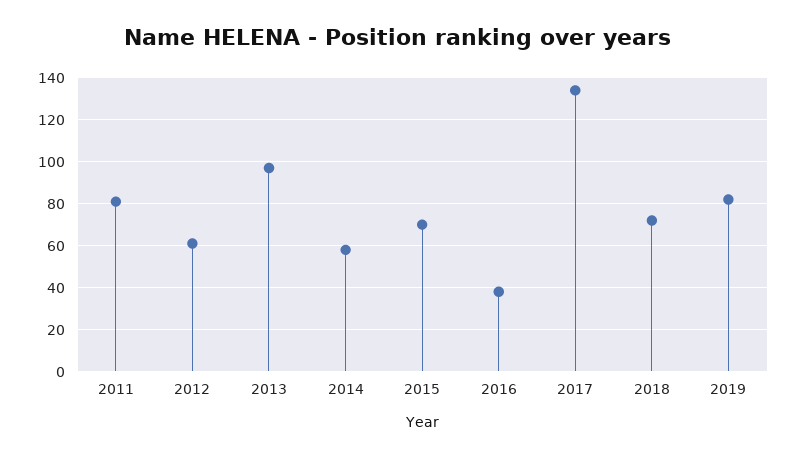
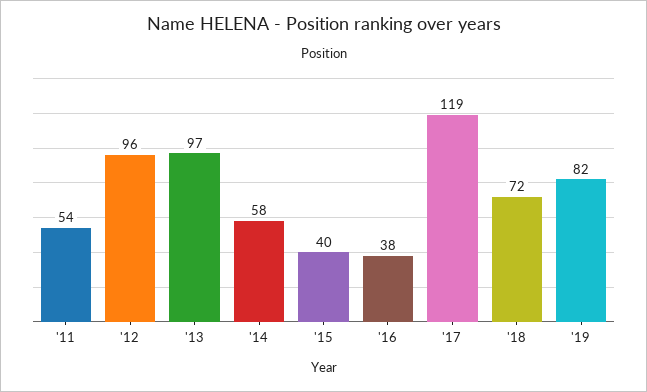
2011: 80 -> 54
2012: 60 -> 96
2015: 70 -> 40
2017: 135 -> 119

